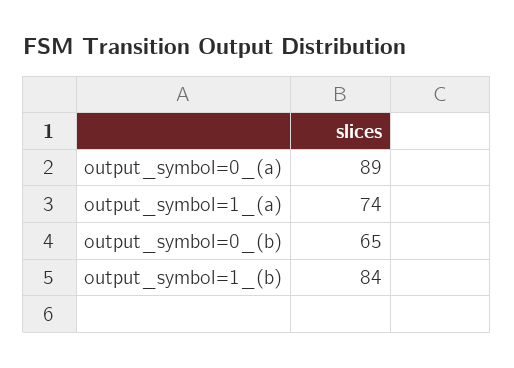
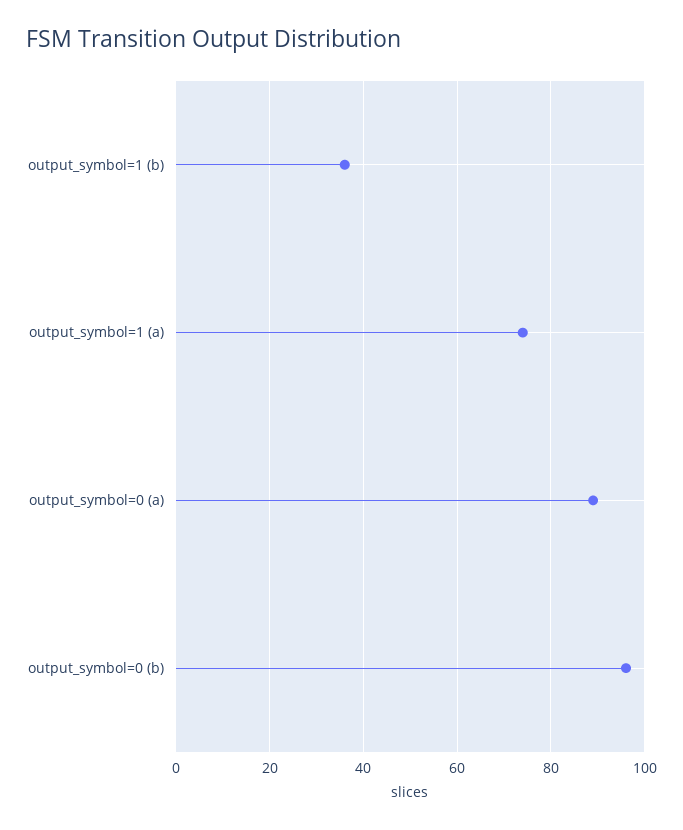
output_symbol=0_(b): 65 -> 95
output_symbol=1_(b): 84 -> 35

